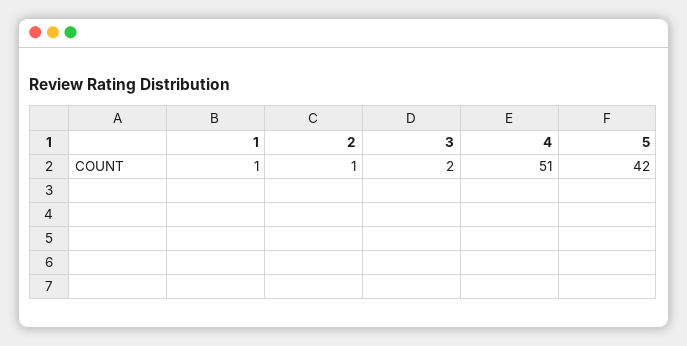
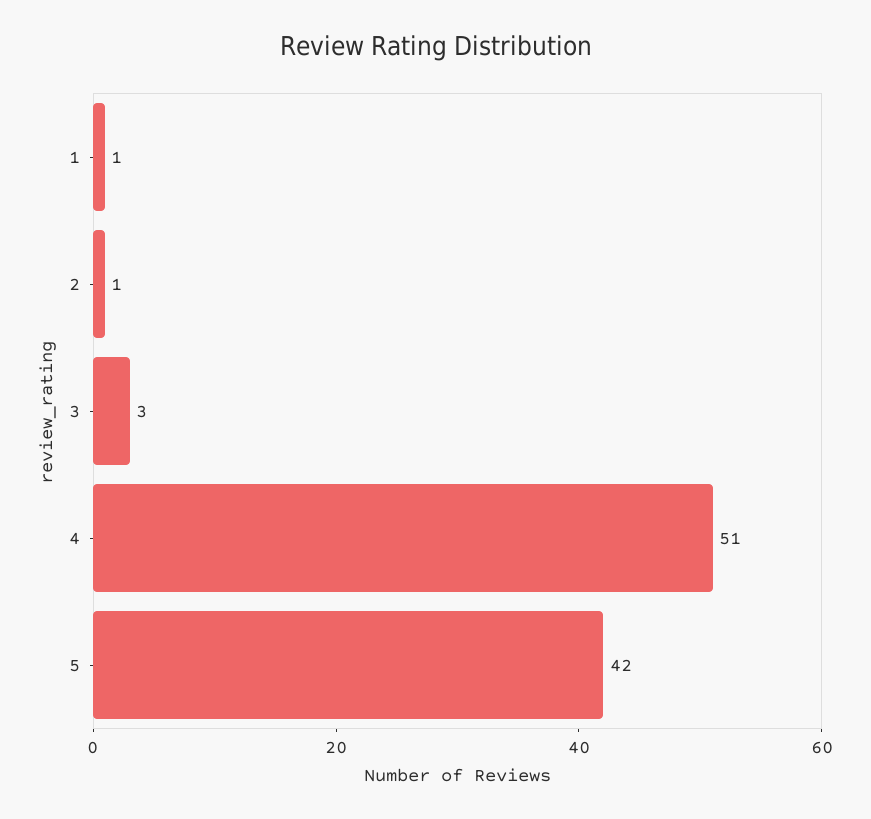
3: 2 -> 3

